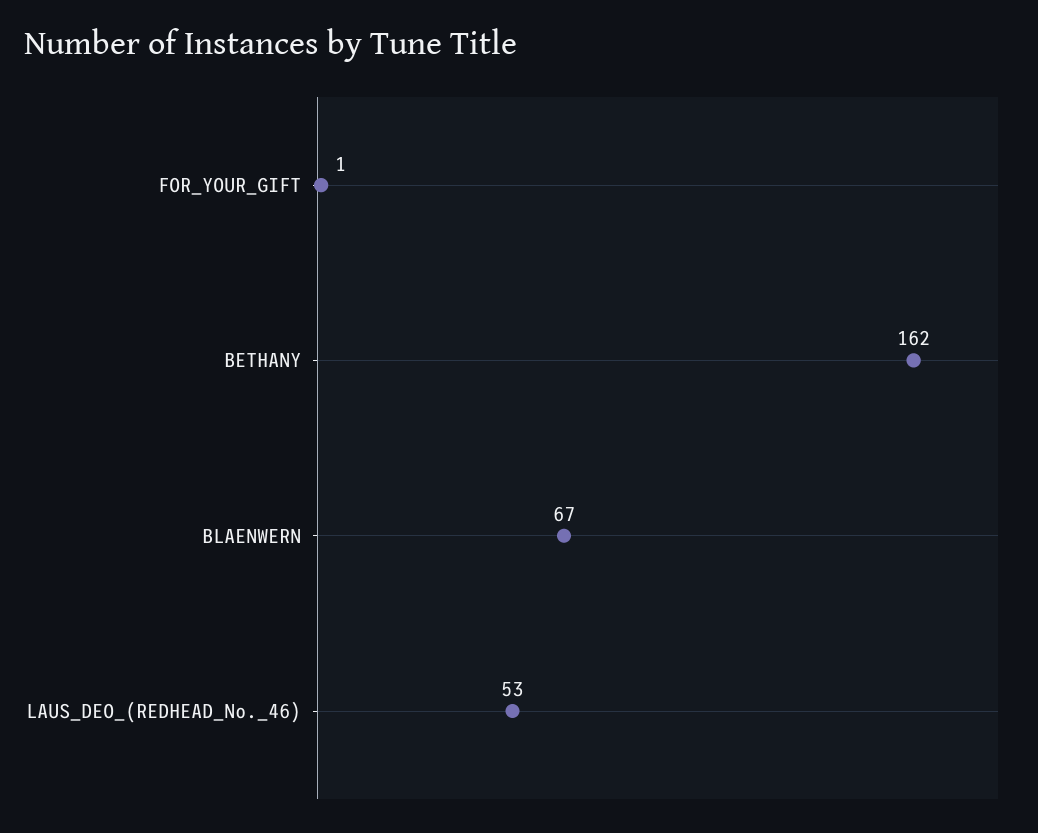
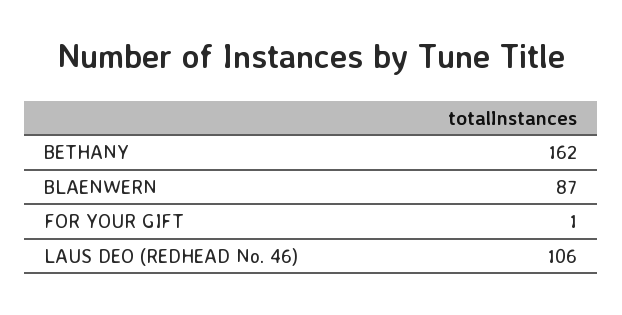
BLAENWERN: 67 -> 87
LAUS_DEO_(REDHEAD_No._46): 53 -> 106

